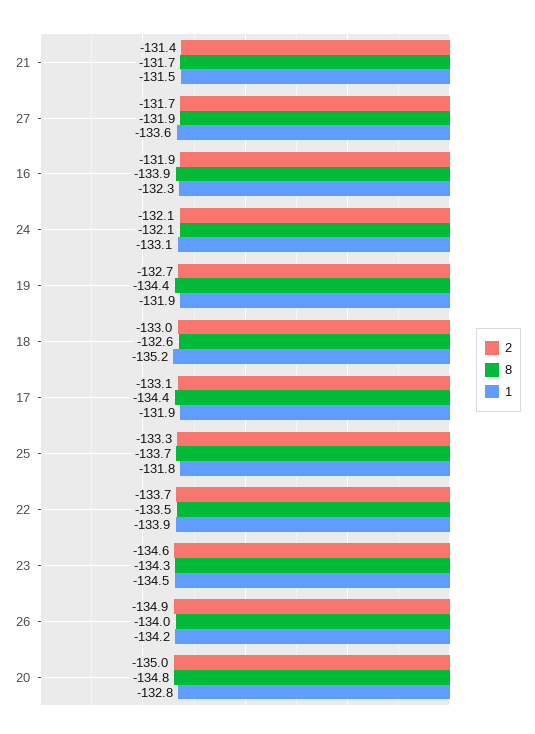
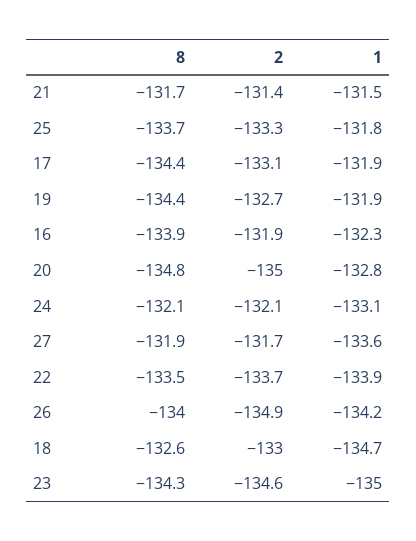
1, 18: -135.2 -> -134.7
1, 23: -134.5 -> -135

